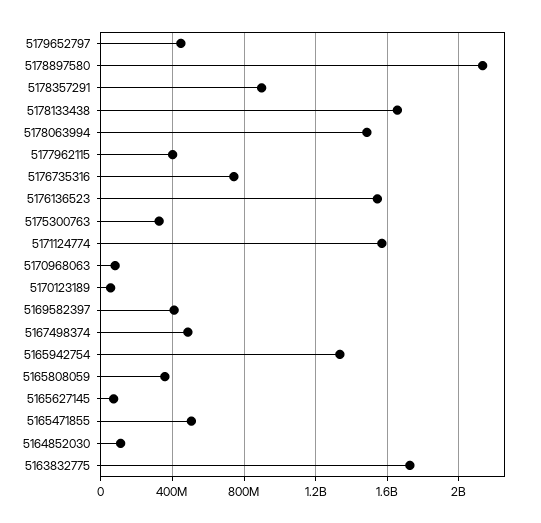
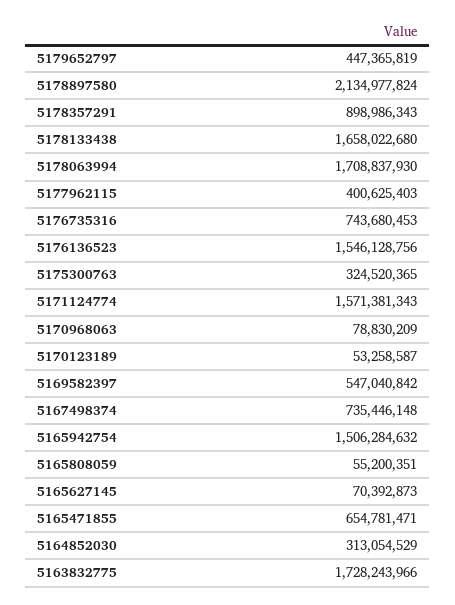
5178063994: 1500000000 -> 1708837930
5169582397: 400000000 -> 547040842
5167498374: 500000000 -> 735446148
5165942754: 1350000000 -> 1506284632
5165808059: 350000000 -> 55200351
5165471855: 500000000 -> 654781471
5164852030: 100000000 -> 313054529

